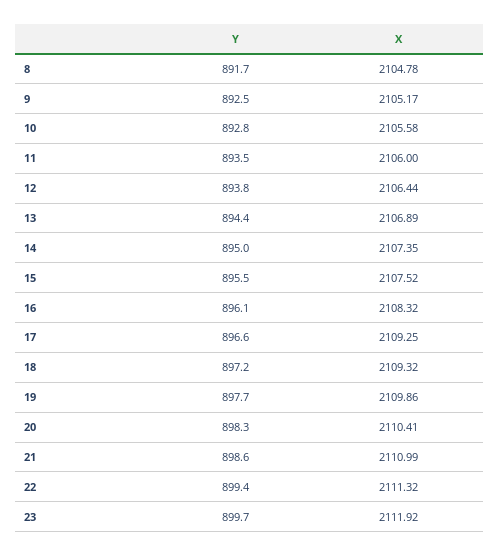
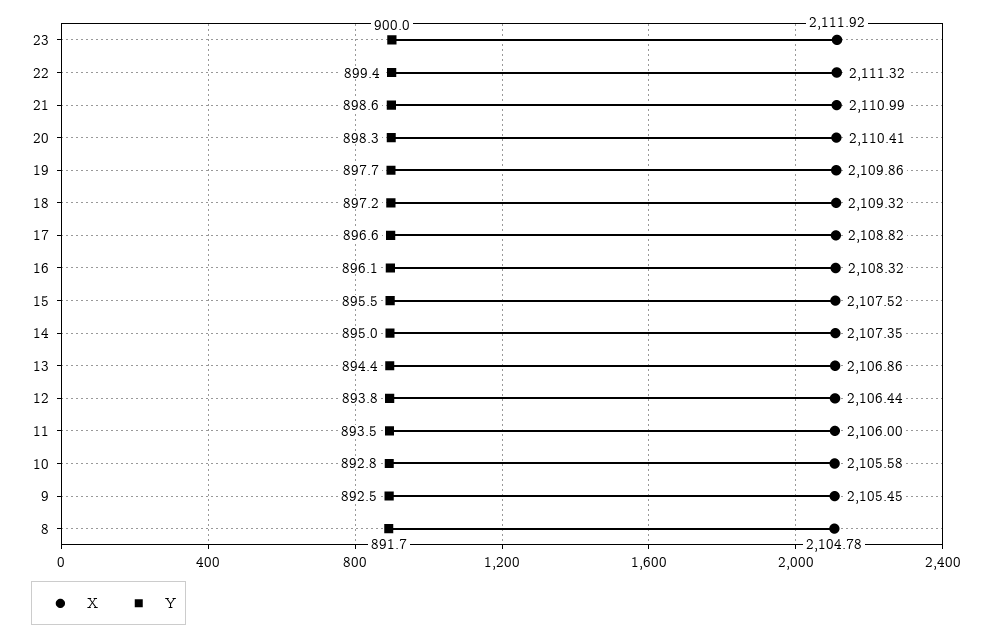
X, 9: 2105.17 -> 2105.45
X, 13: 2106.89 -> 2106.86
X, 17: 2109.25 -> 2108.82
Y, 23: 899.7 -> 900

